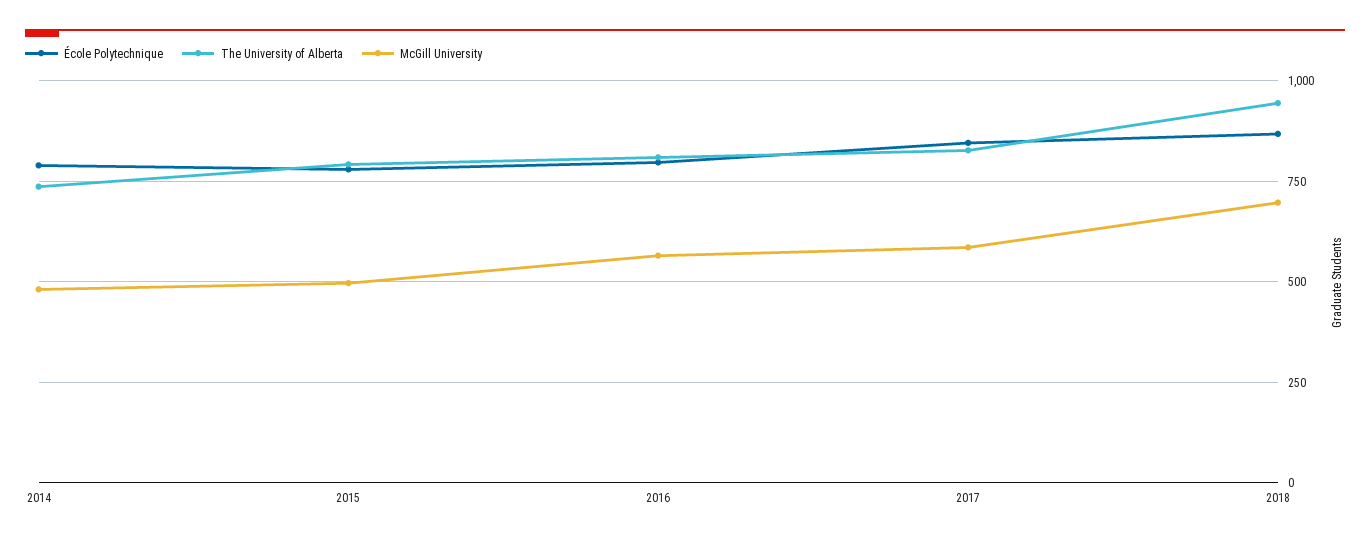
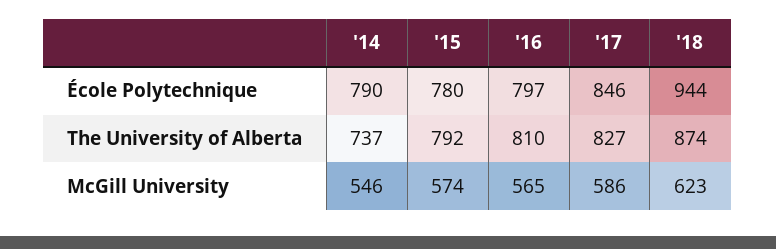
McGill University, 2014: 475 -> 546
McGill University, 2015: 500 -> 574
École Polytechnique, 2018: 875 -> 944
The University of Alberta, 2018: 950 -> 874
McGill University, 2018: 700 -> 623

